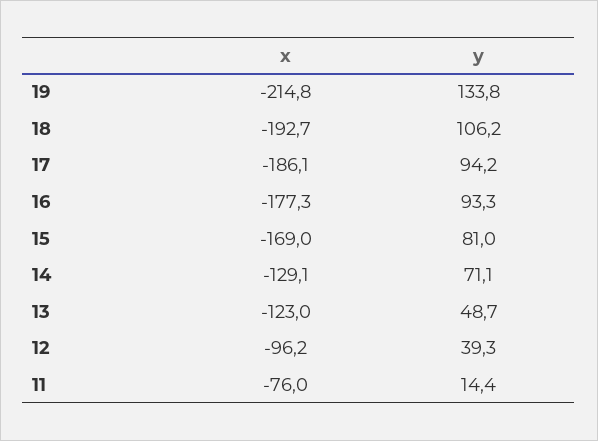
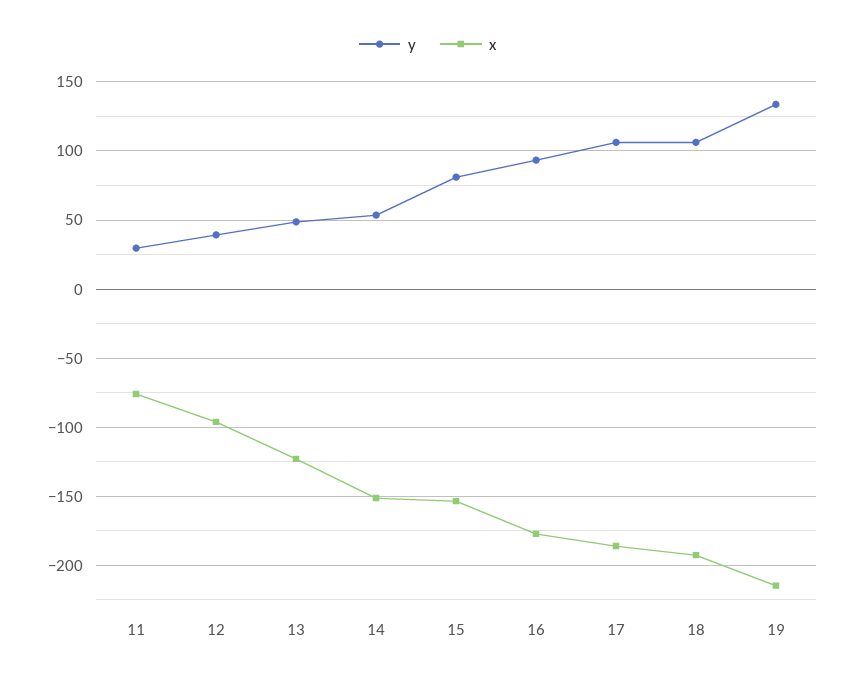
y, 17: 94.2 -> 105
x, 15: -169 -> -155
x, 14: -129.1 -> -150
y, 14: 71.1 -> 55
y, 11: 14.4 -> 30

